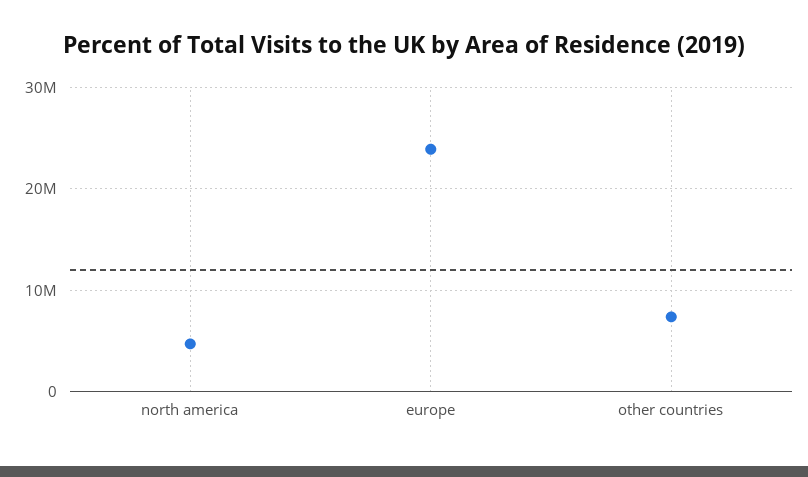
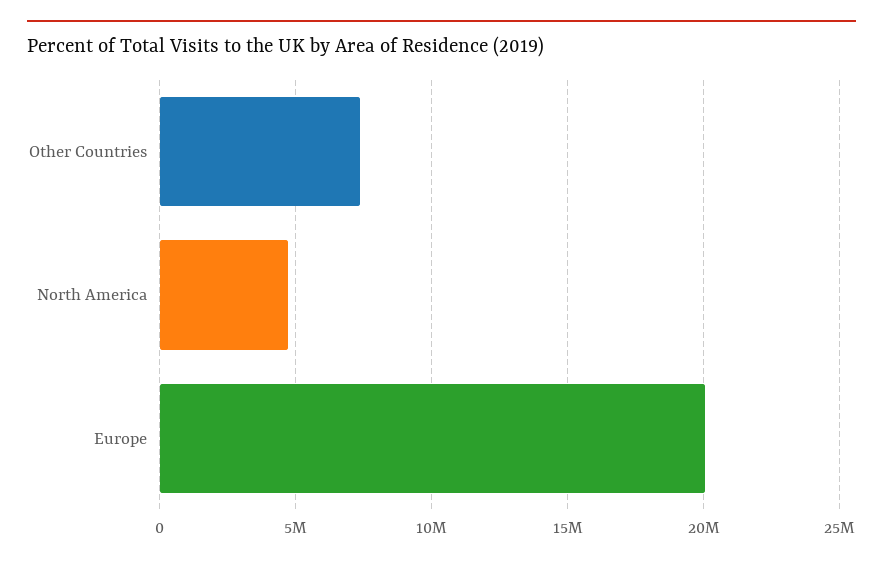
europe: 24000000 -> 20000000

